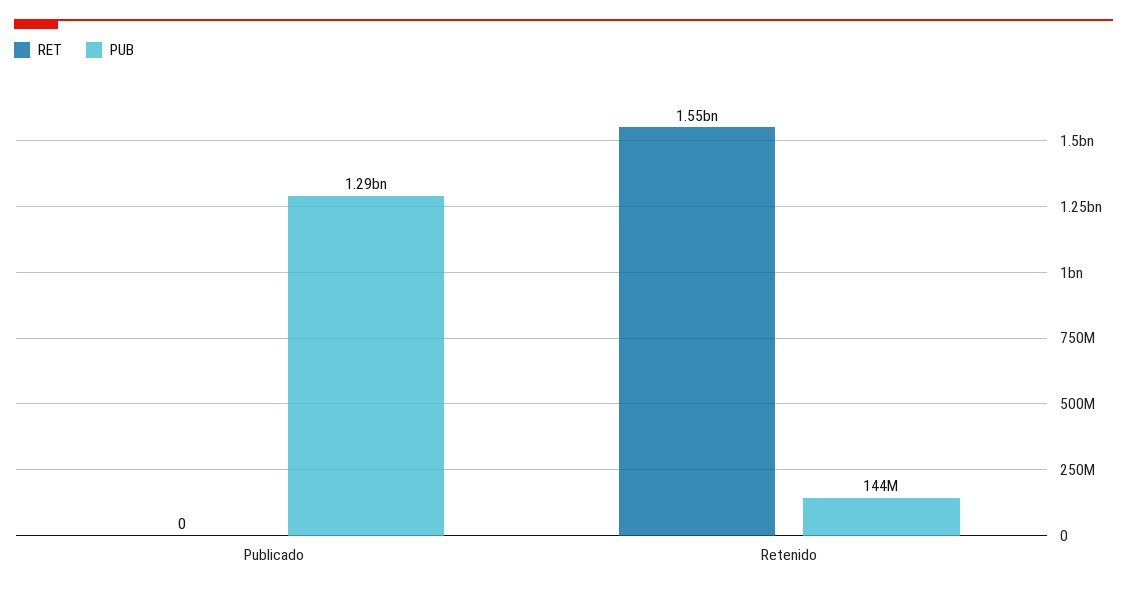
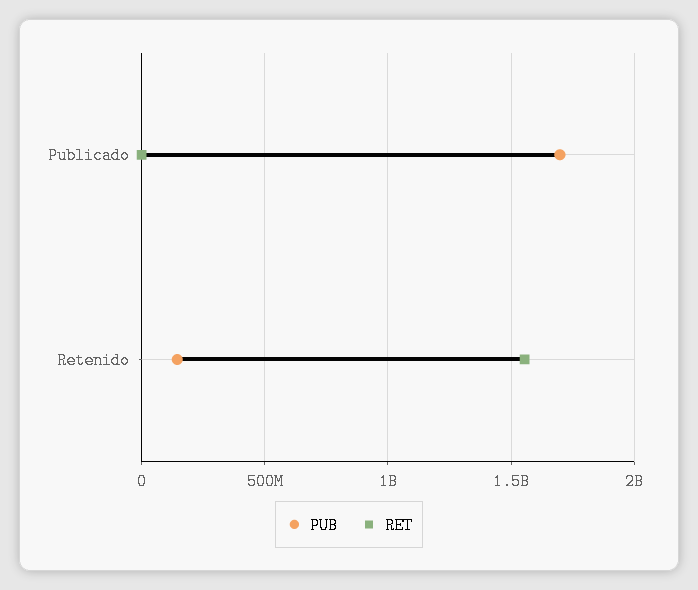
PUB, Publicado: 1290000000 -> 1700000000

